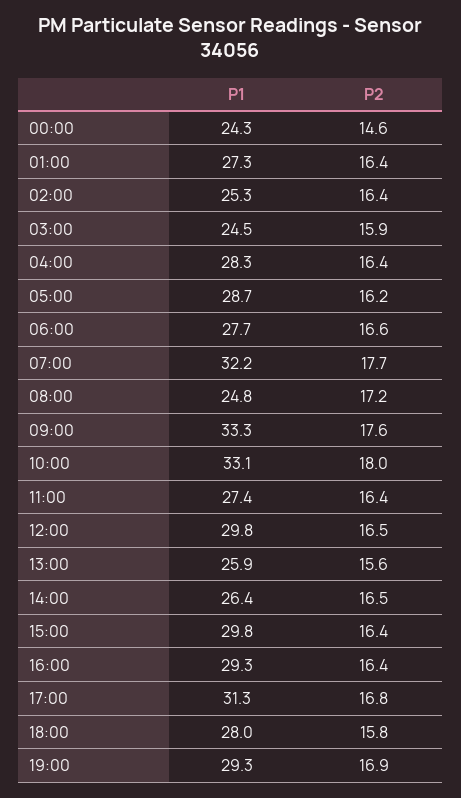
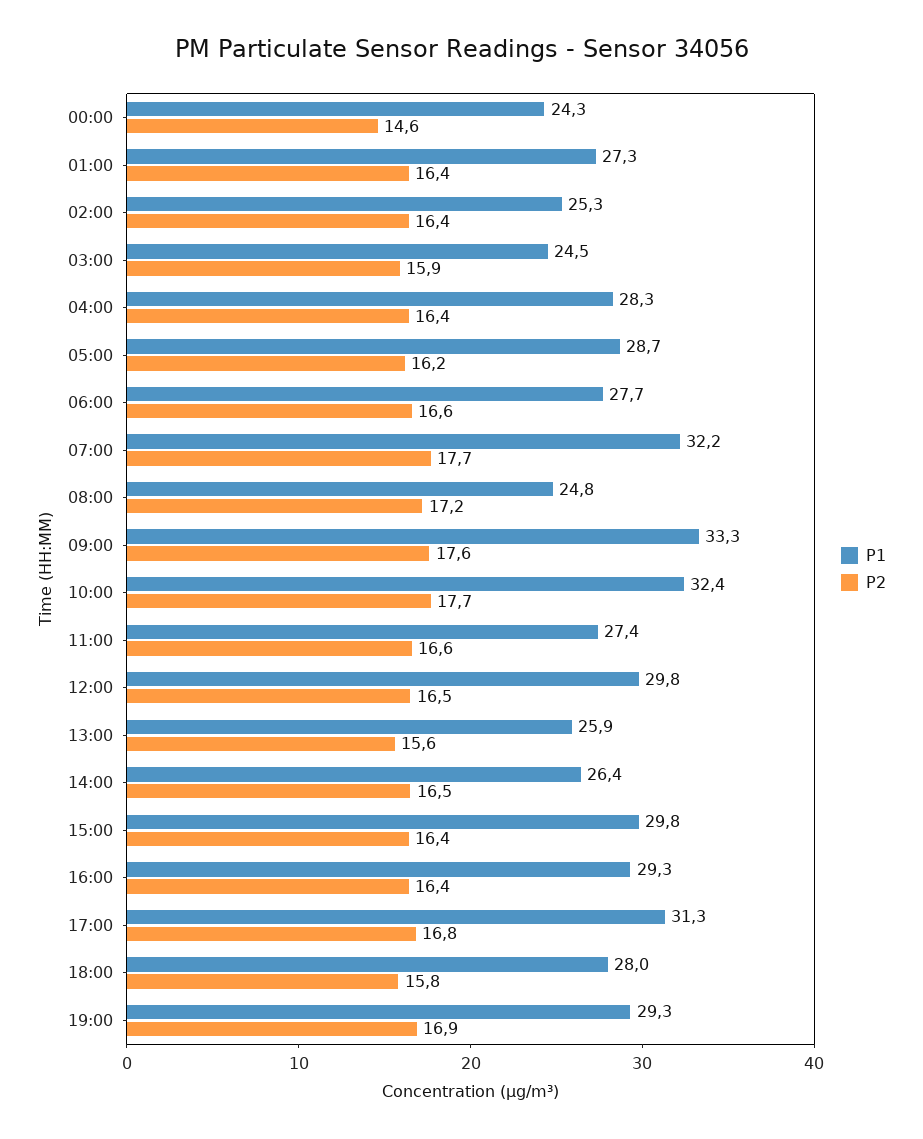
P1, 10:00: 33.1 -> 32.4
P2, 10:00: 18 -> 17.7
P2, 11:00: 16.4 -> 16.6

